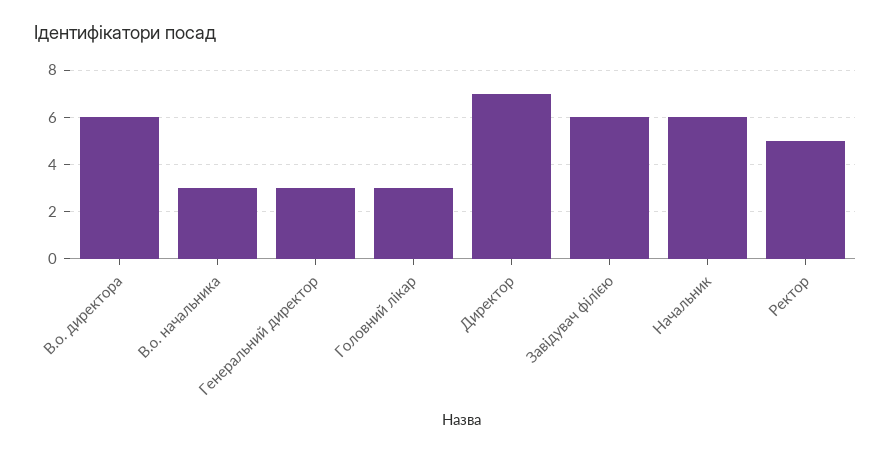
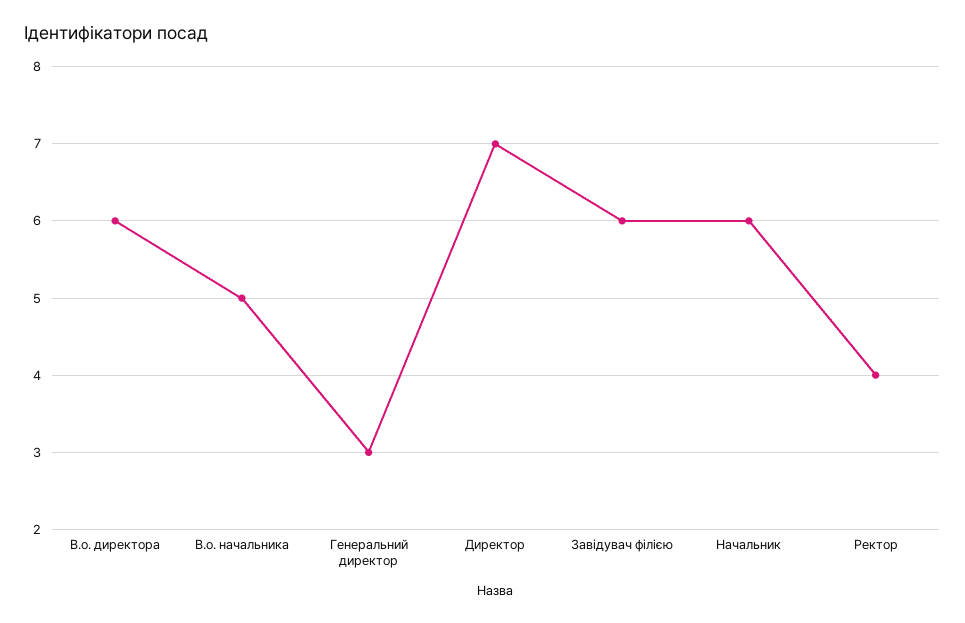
В.о. начальника: 3 -> 5
Головний лікар: 3 -> none
Ректор: 5 -> 4

